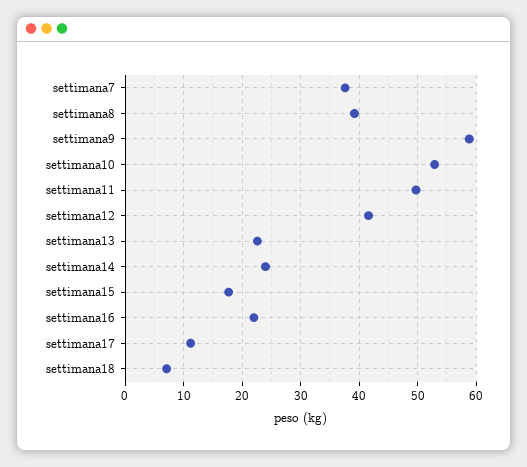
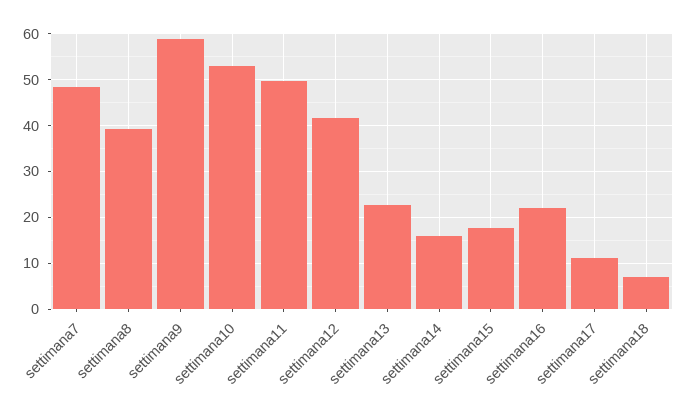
settimana7: 38 -> 48
settimana14: 24 -> 16

